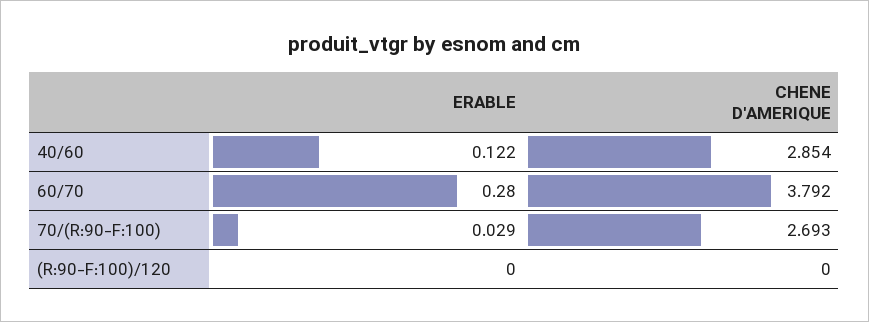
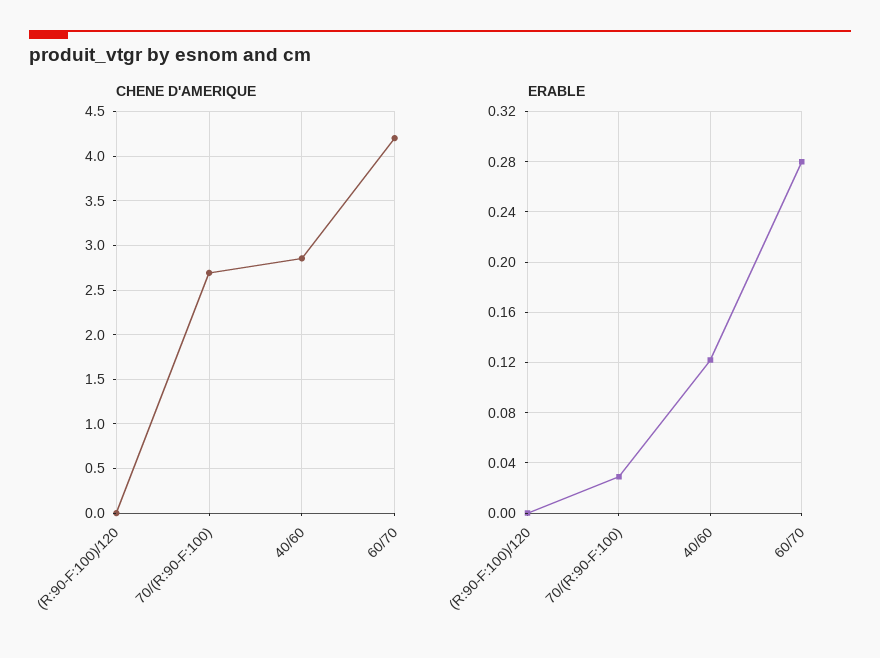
CHENE D'AMERIQUE, 60/70: 3.792 -> 4.2

